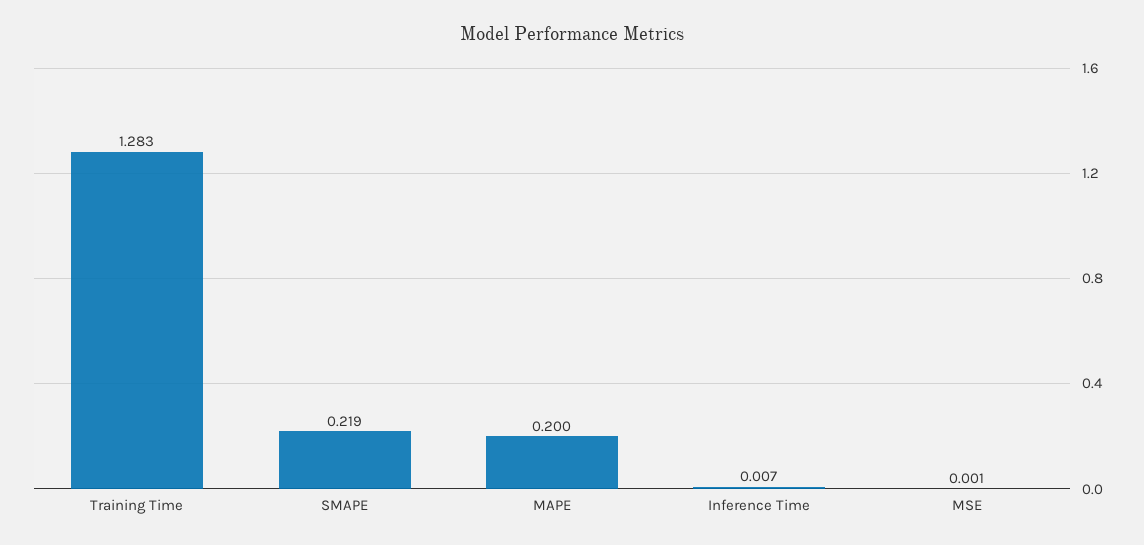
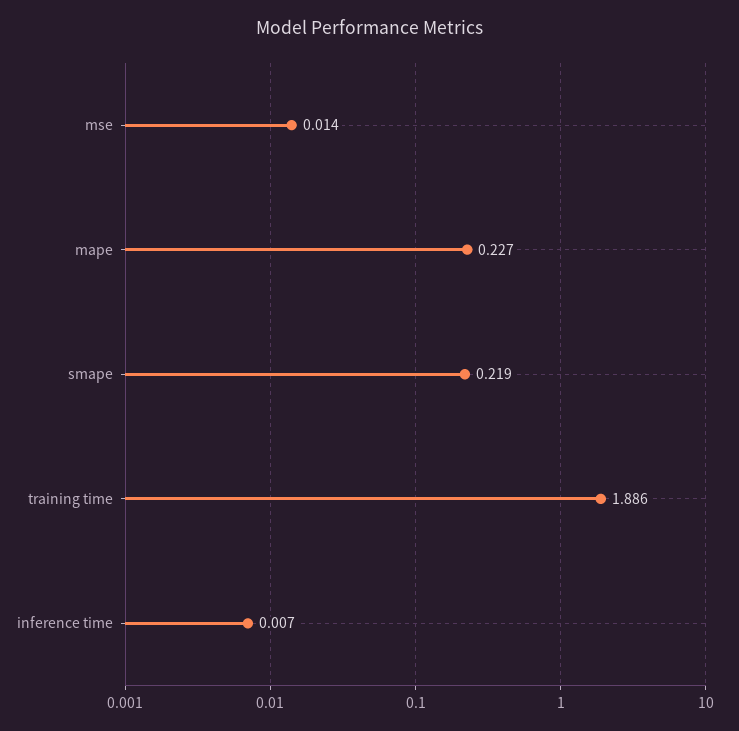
Training Time: 1.283 -> 1.886
MAPE: 0.2 -> 0.227
MSE: 0.001 -> 0.014

